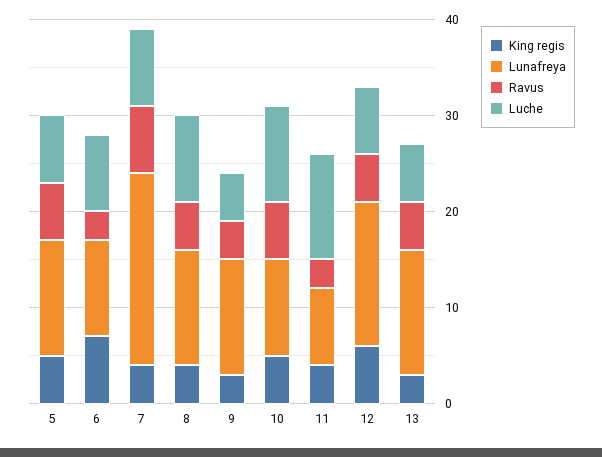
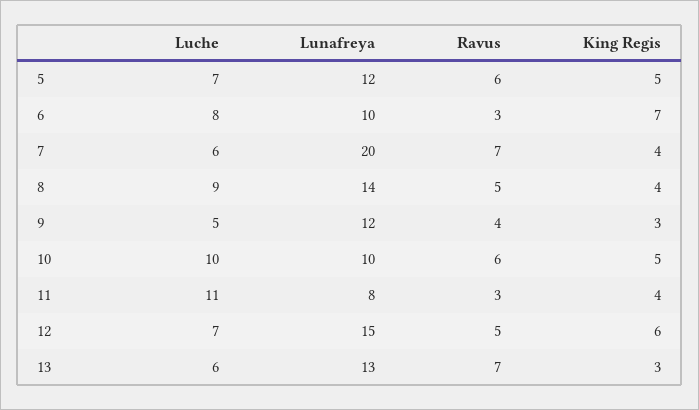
Luche, 7: 8 -> 6
Lunafreya, 8: 12 -> 14
Ravus, 13: 5 -> 7

